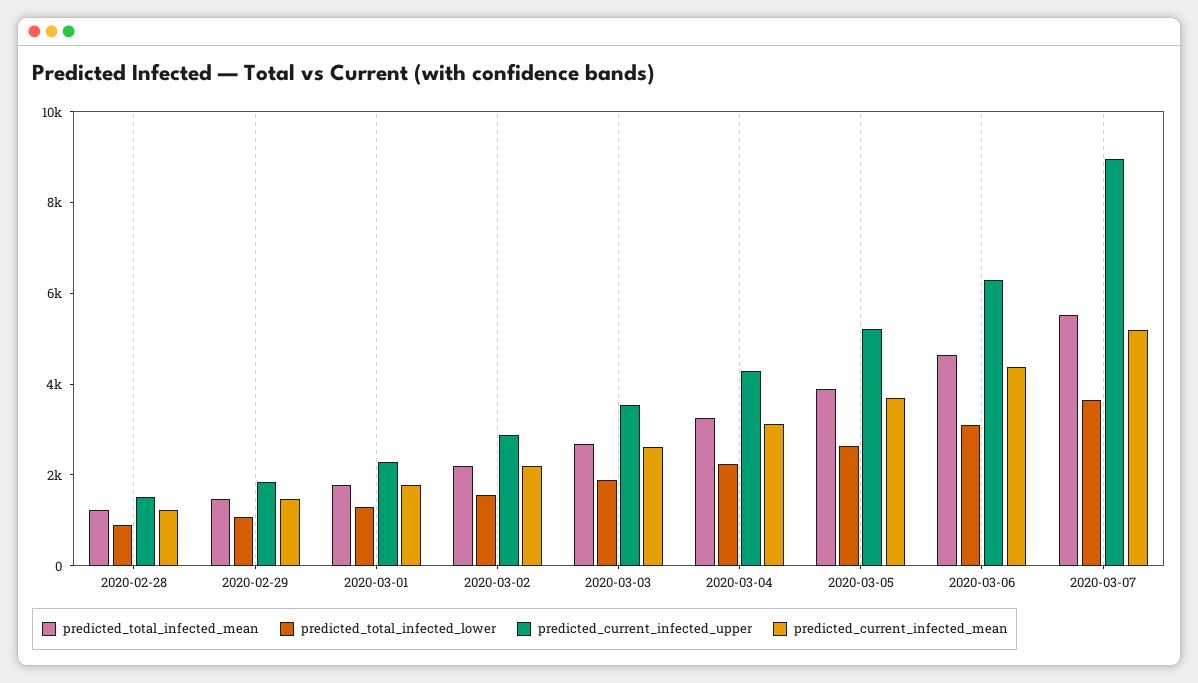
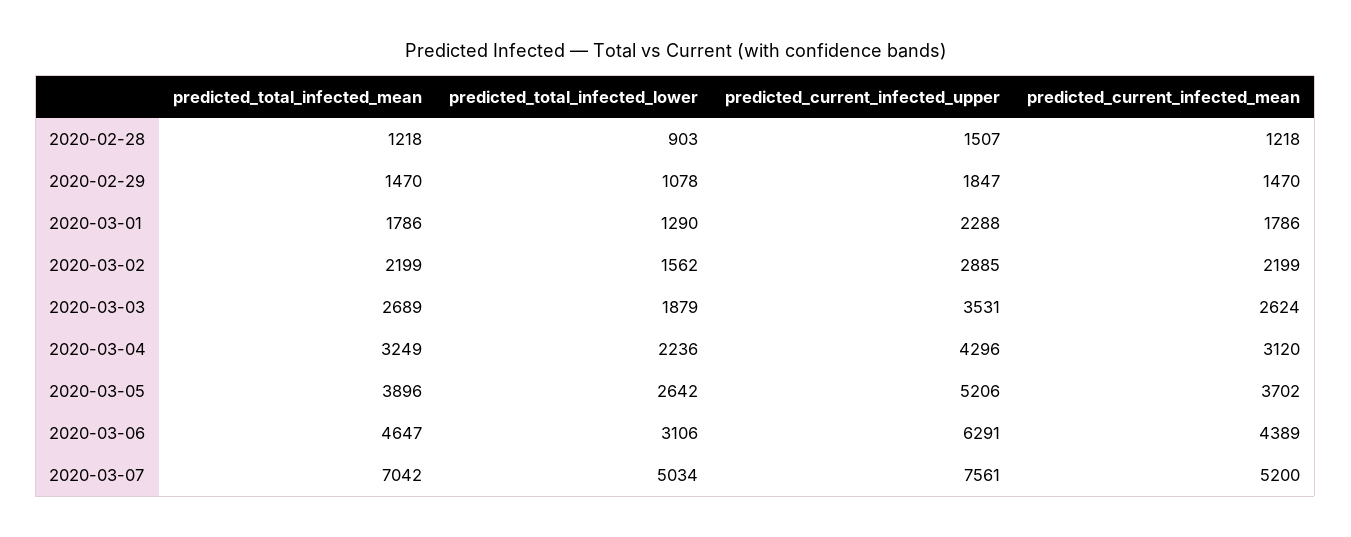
predicted_total_infected_mean, 2020-03-07: 5500 -> 7042
predicted_total_infected_lower, 2020-03-07: 3500 -> 5034
predicted_current_infected_upper, 2020-03-07: 9000 -> 7561

